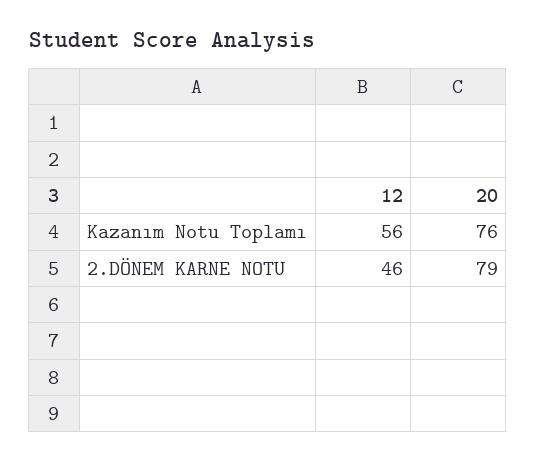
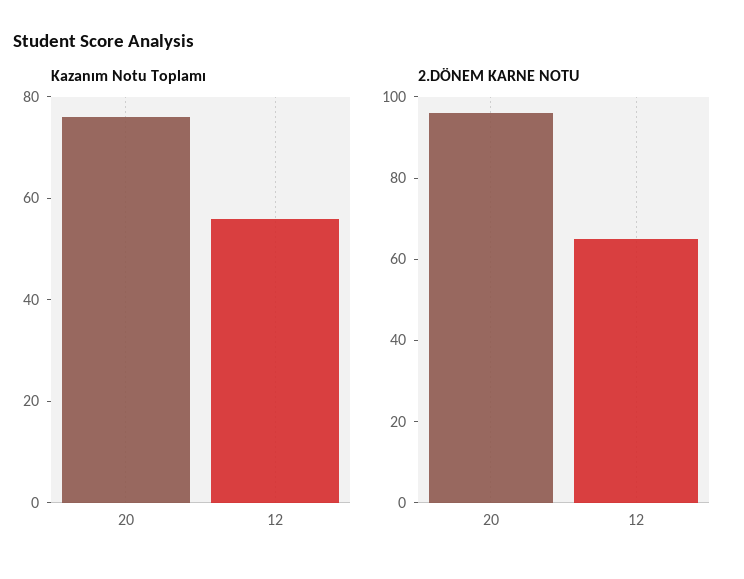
2.DÖNEM KARNE NOTU, 12: 46 -> 65
2.DÖNEM KARNE NOTU, 20: 79 -> 95

